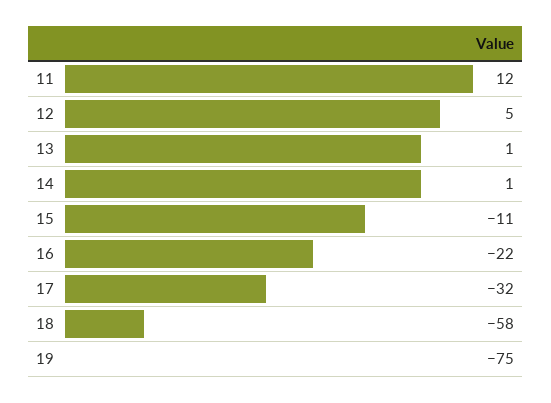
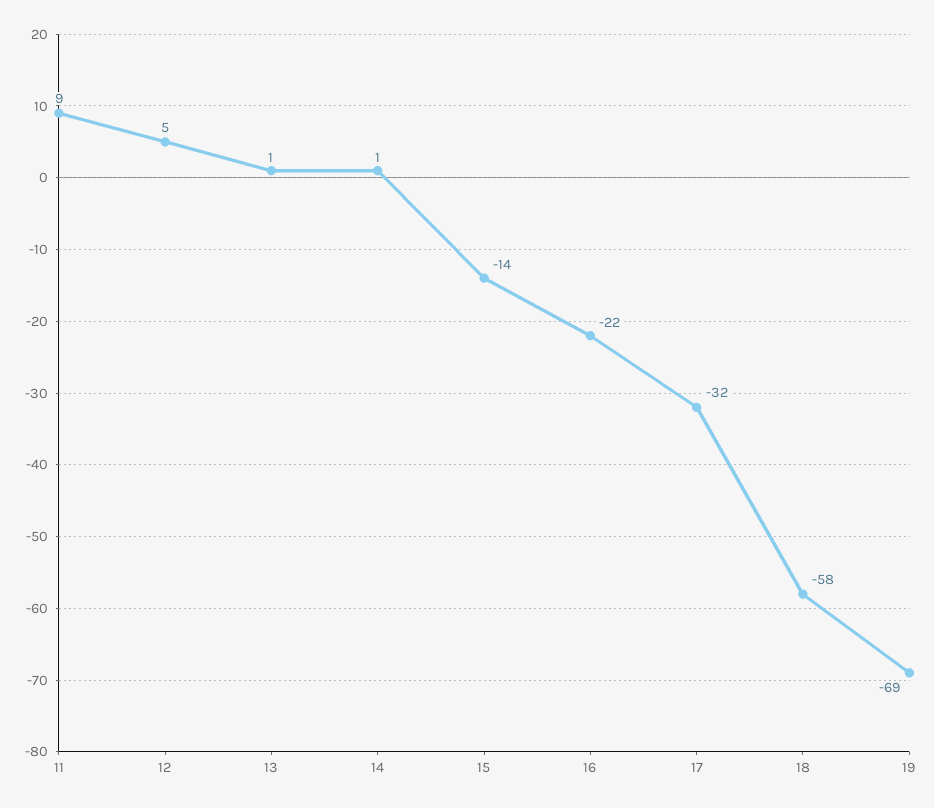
11: 12 -> 9
15: -11 -> -14
19: -75 -> -69

